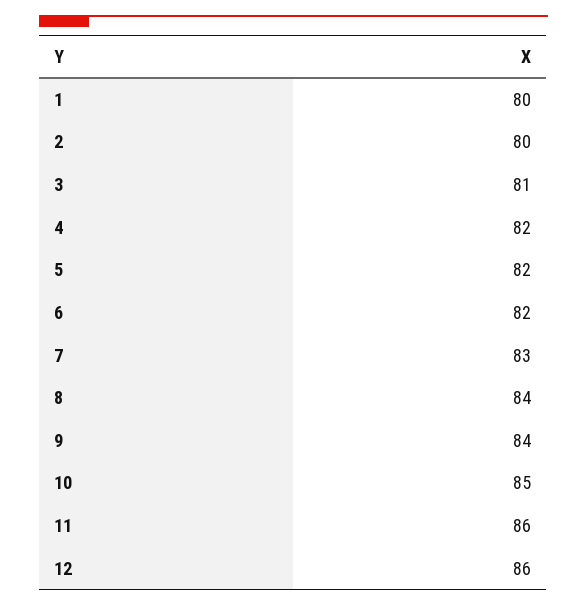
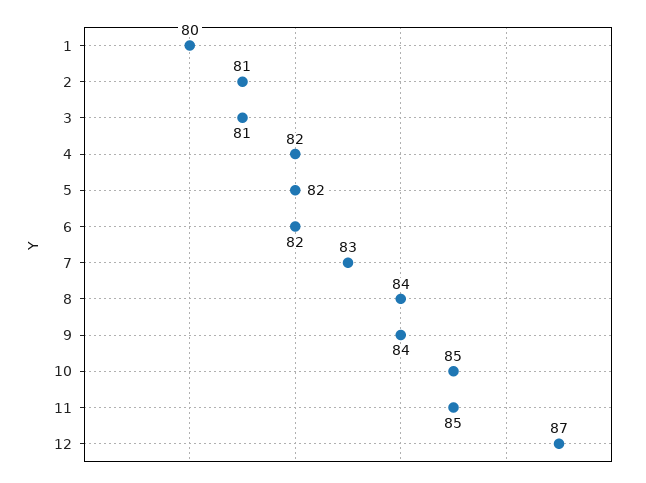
2: 80 -> 81
11: 86 -> 85
12: 86 -> 87

